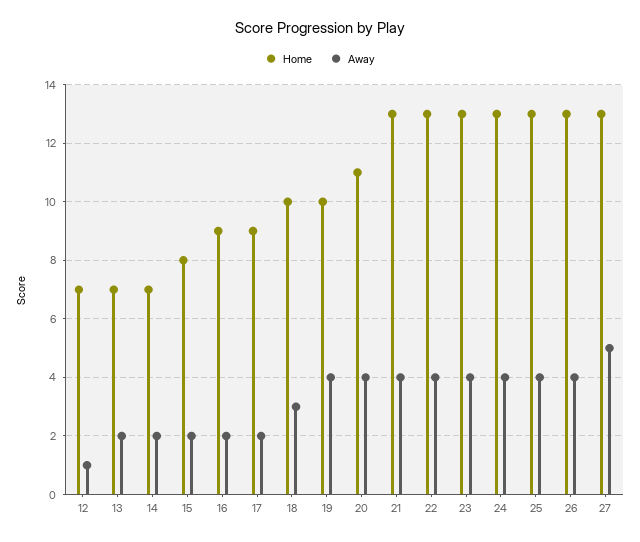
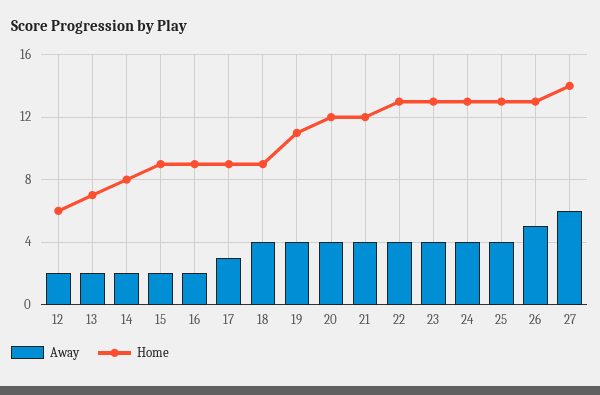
Home, 12: 7 -> 6
Away, 12: 1 -> 2
Home, 14: 7 -> 8
Home, 15: 8 -> 9
Away, 17: 2 -> 3
Home, 18: 10 -> 9
Away, 18: 3 -> 4
Home, 19: 10 -> 11
Home, 20: 11 -> 12
Home, 21: 13 -> 12
Away, 26: 4 -> 5
Home, 27: 13 -> 14
Away, 27: 5 -> 6

